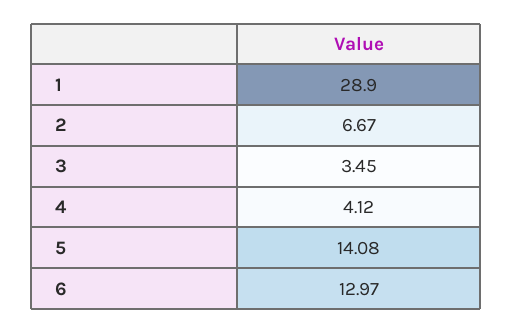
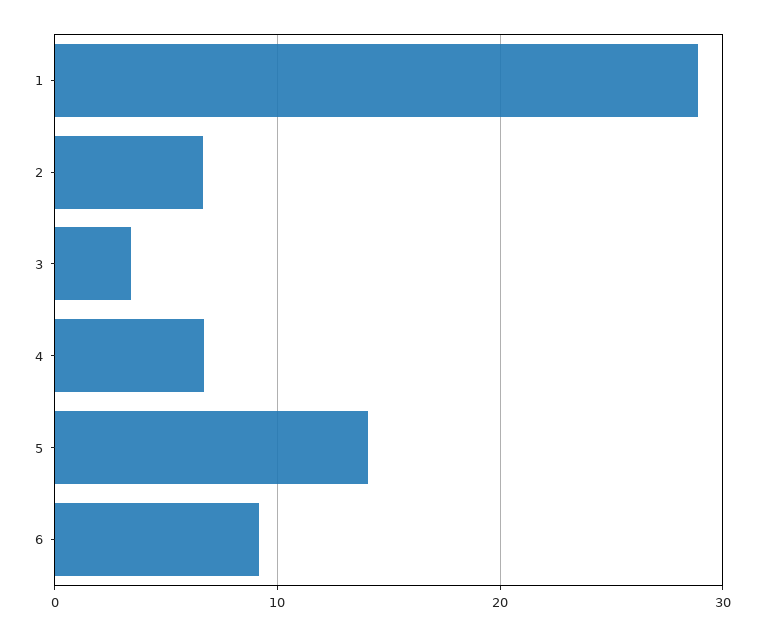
4: 4.12 -> 7
6: 12.97 -> 9

